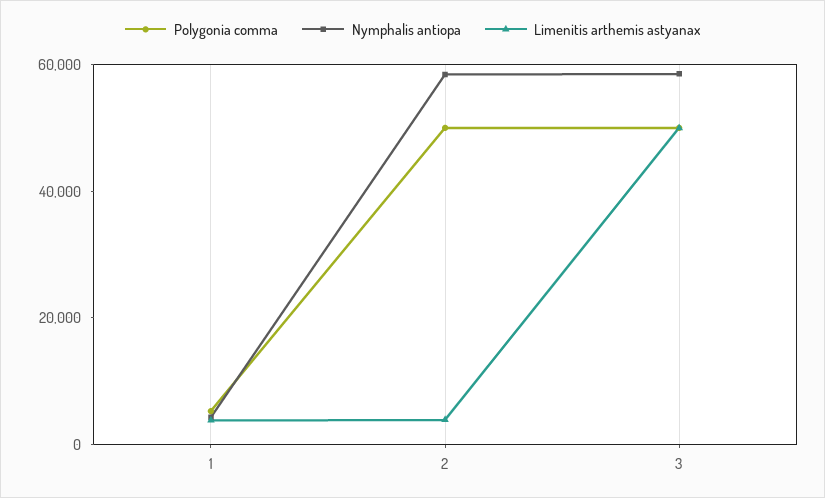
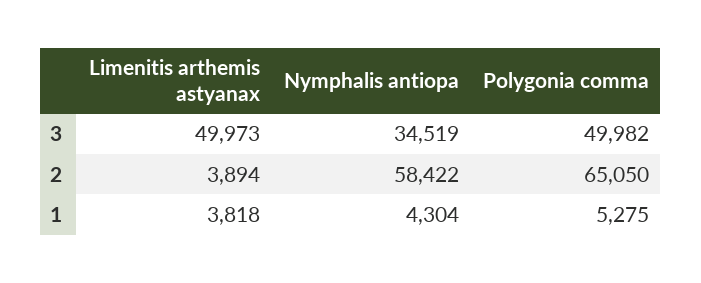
Polygonia comma, 2: 50000 -> 65050
Nymphalis antiopa, 3: 60000 -> 34519

